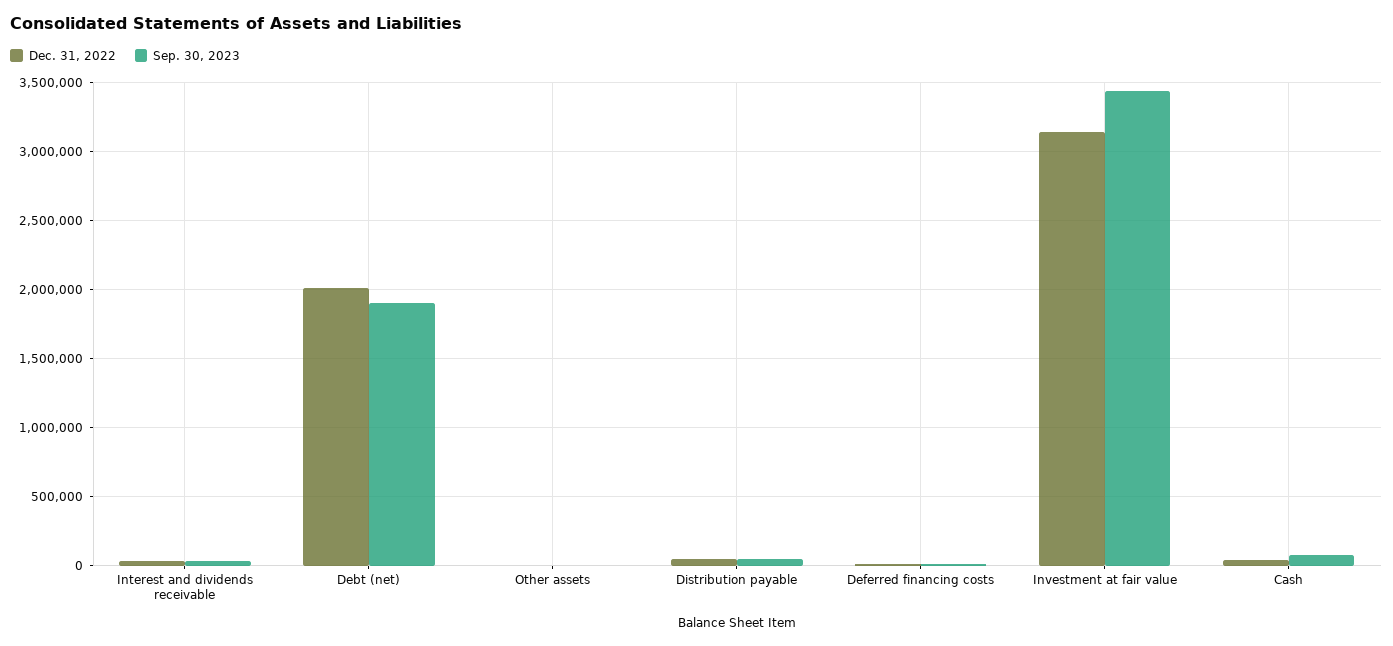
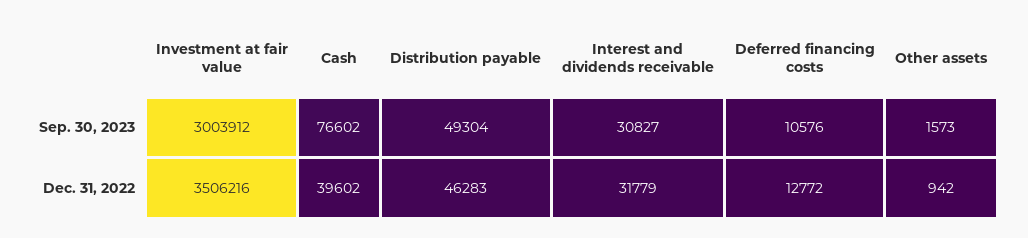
Dec. 31, 2022, Debt (net): 2000000 -> none
Sep. 30, 2023, Debt (net): 1900000 -> none
Dec. 31, 2022, Investment at fair value: 3150000 -> 3506216
Sep. 30, 2023, Investment at fair value: 3450000 -> 3003912

